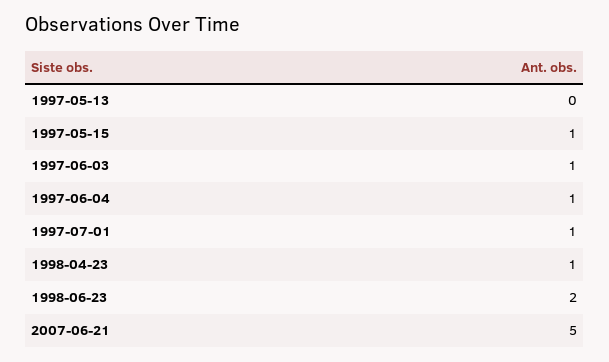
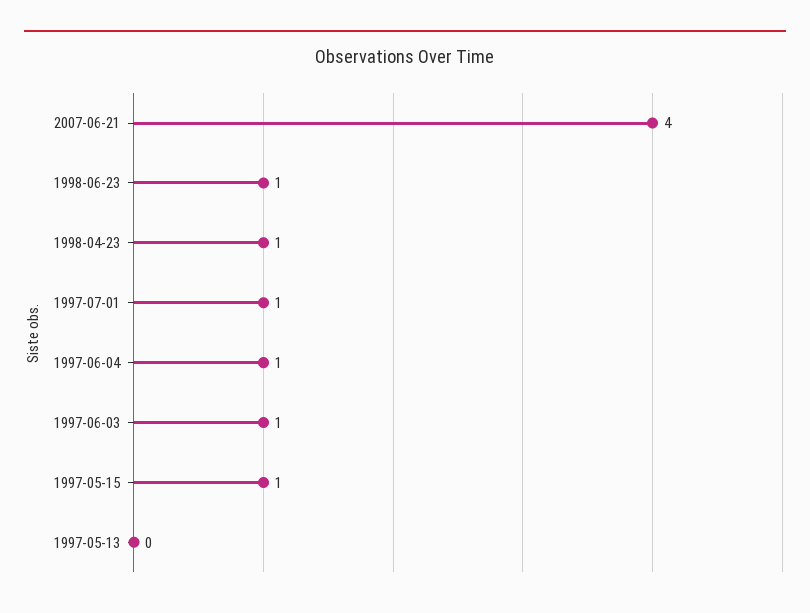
1998-06-23: 2 -> 1
2007-06-21: 5 -> 4

